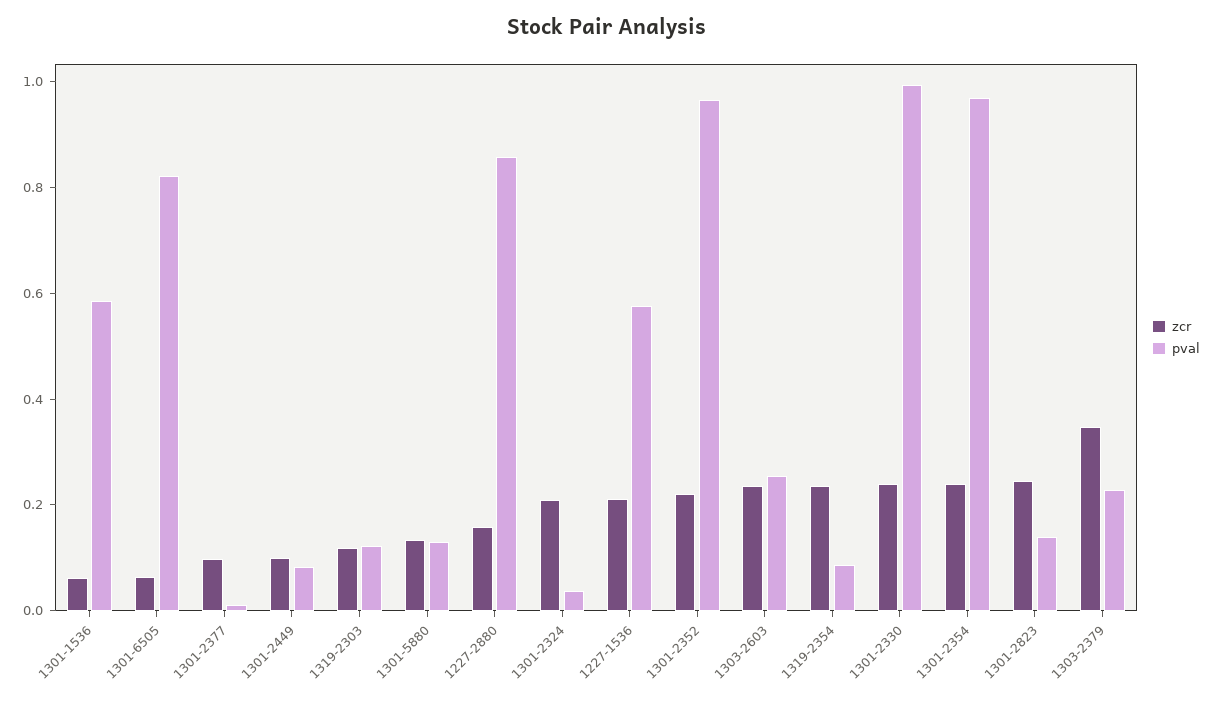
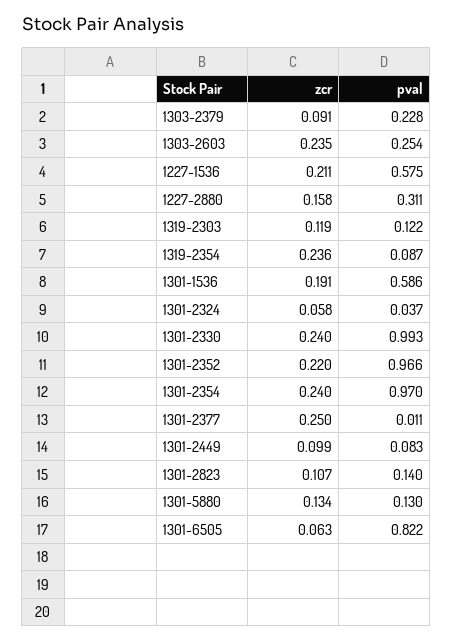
zcr, 1301-1536: 0.05 -> 0.191
zcr, 1301-2377: 0.1 -> 0.25
pval, 1227-2880: 0.85 -> 0.311
zcr, 1301-2324: 0.2 -> 0.058
zcr, 1301-2823: 0.25 -> 0.107
zcr, 1303-2379: 0.35 -> 0.091

